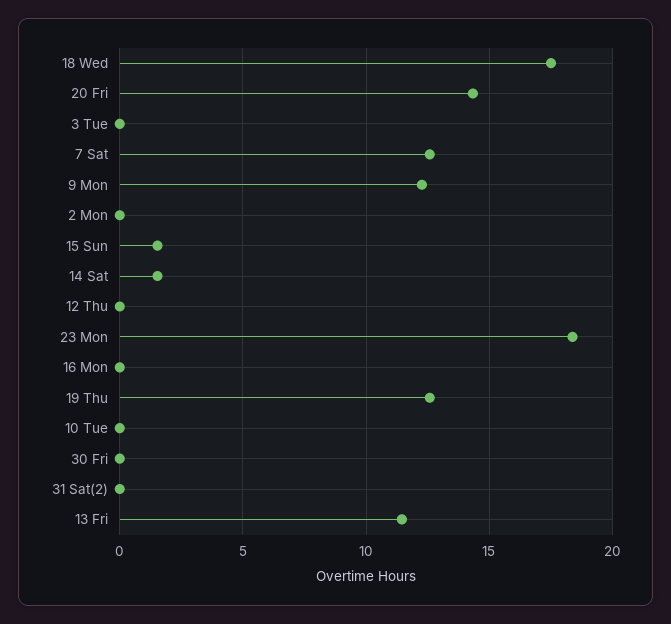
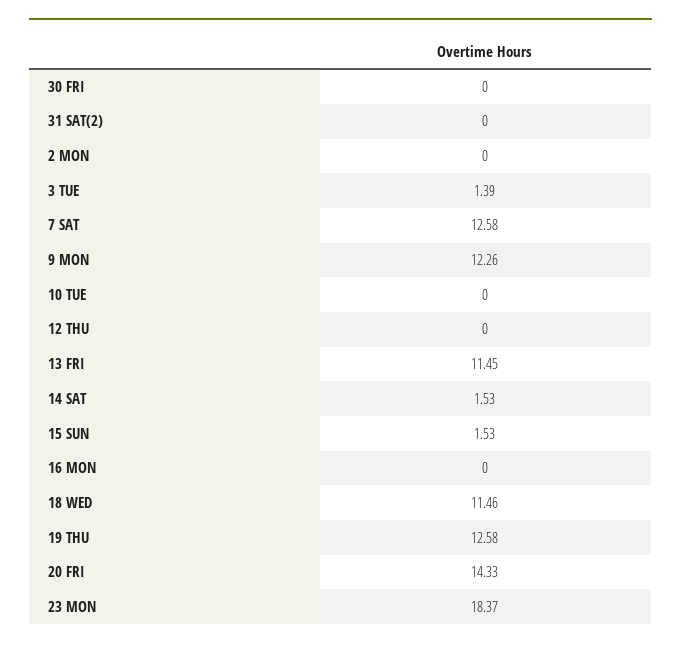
18 Wed: 17.5 -> 11.46
3 Tue: 0 -> 1.39

